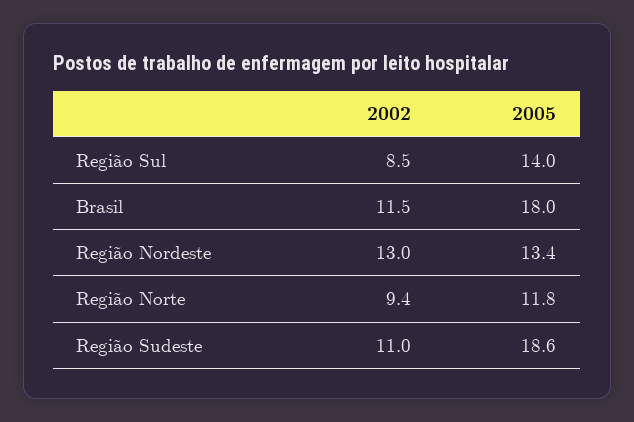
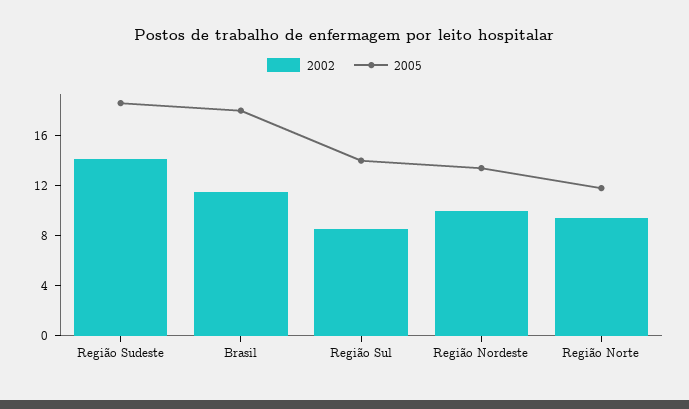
2002, Região Nordeste: 13 -> 10
2002, Região Sudeste: 11 -> 14

